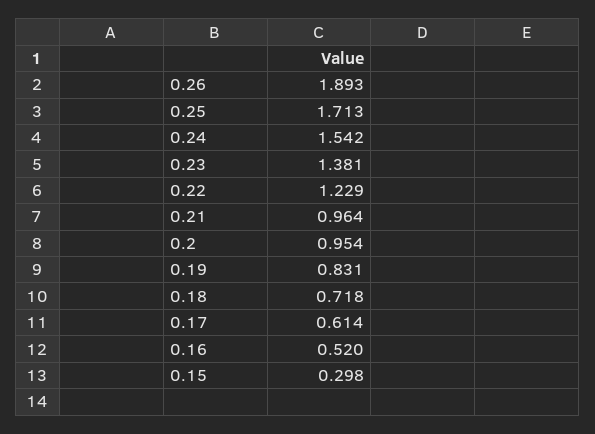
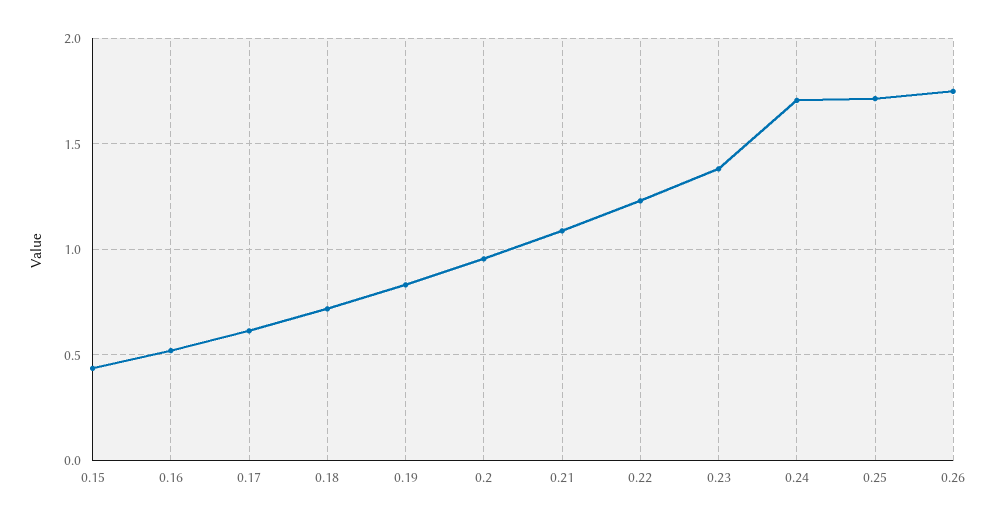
0.26: 1.893 -> 1.75
0.24: 1.542 -> 1.7
0.21: 0.964 -> 1.1
0.15: 0.298 -> 0.45

